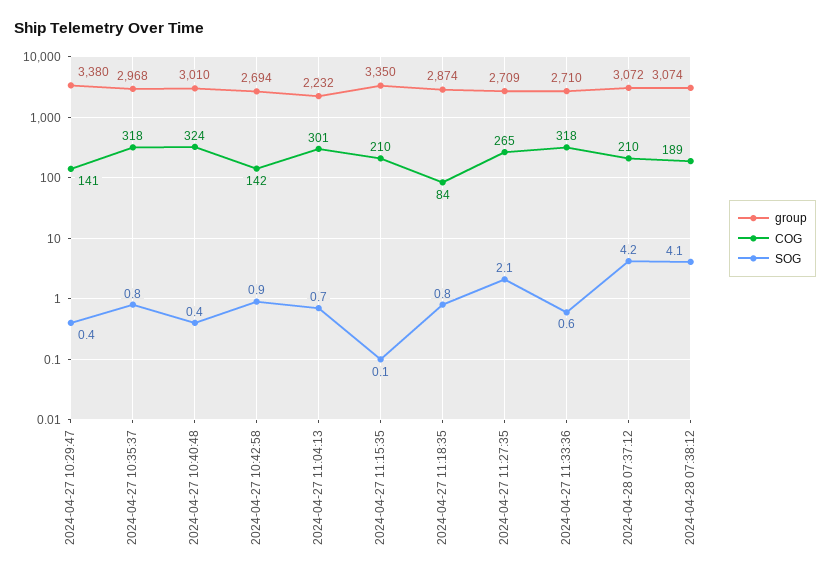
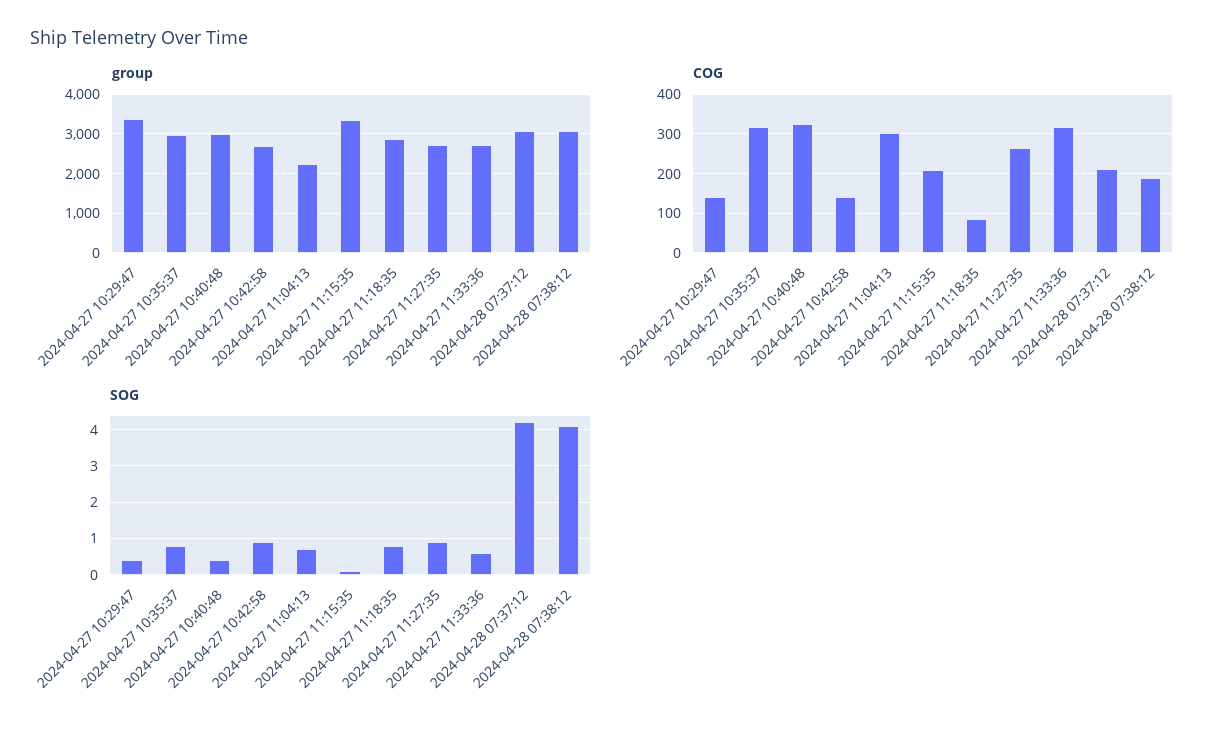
SOG, 2024-04-27 11:27:35: 2.1 -> 1

